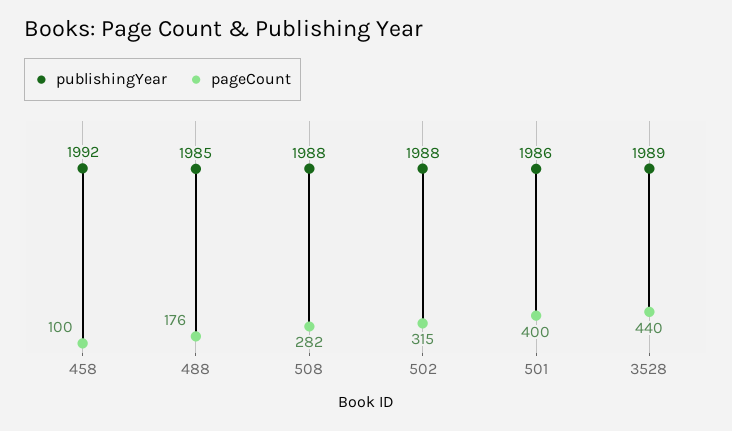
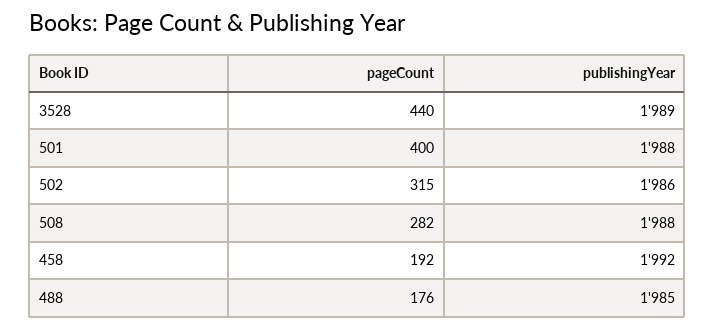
pageCount, 458: 100 -> 192
publishingYear, 502: 1988 -> 1986
publishingYear, 501: 1986 -> 1988

